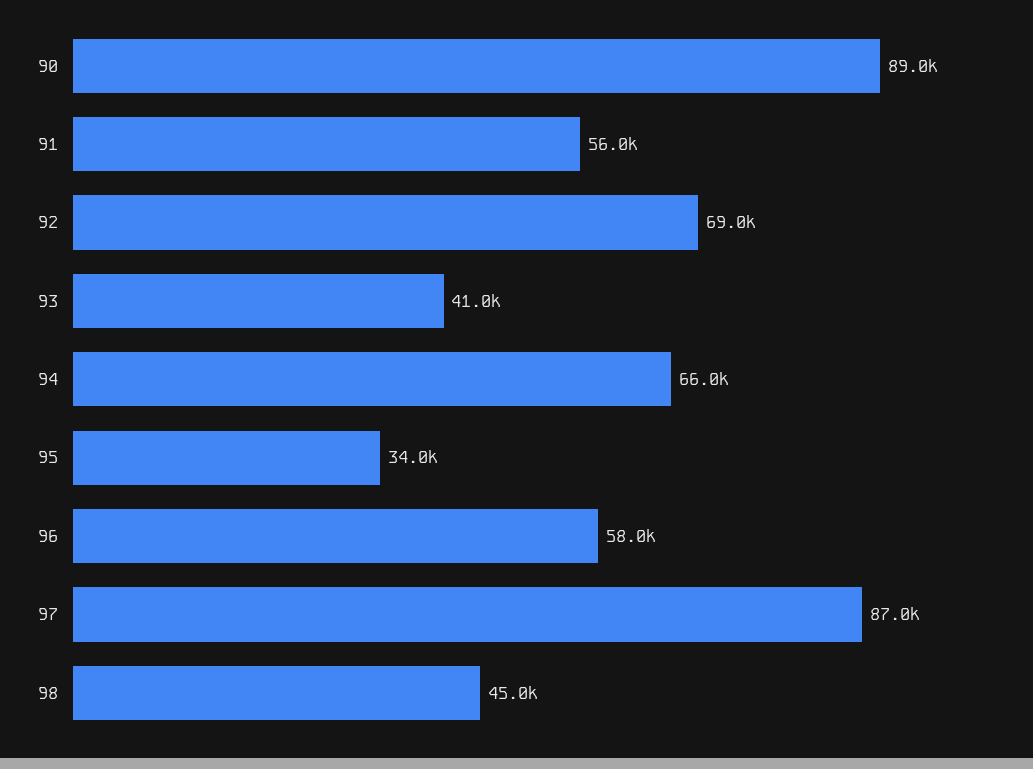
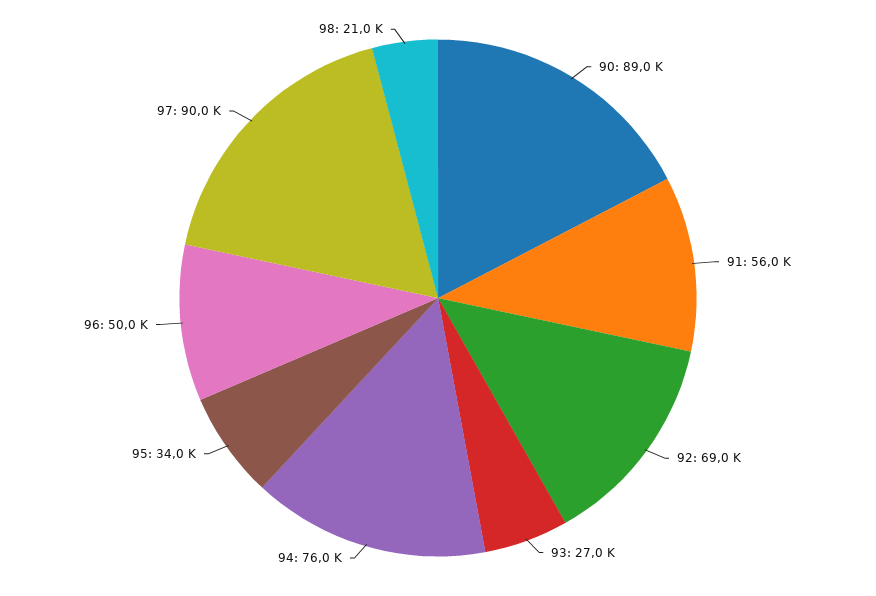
93: 41000 -> 27000
94: 66000 -> 76000
96: 58000 -> 50000
97: 87000 -> 90000
98: 45000 -> 21000

